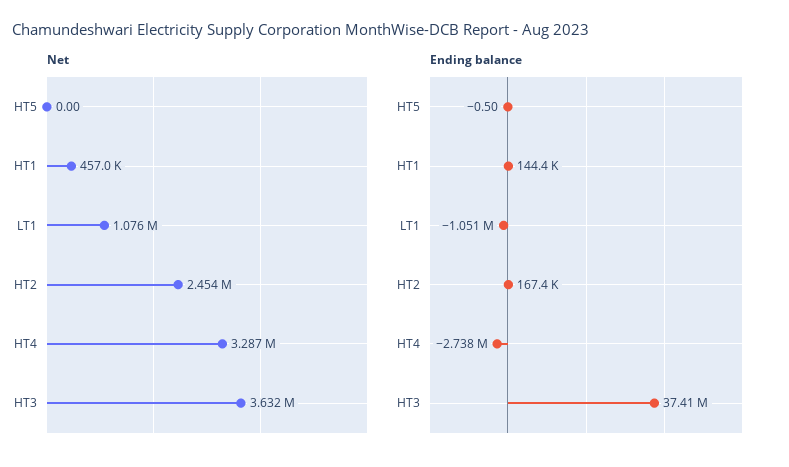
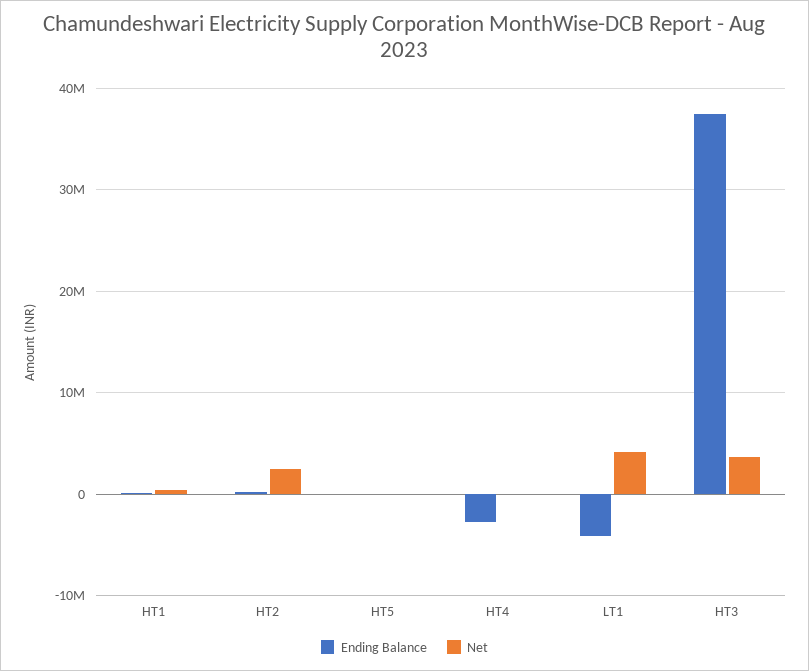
Net, LT1: 1076000 -> 4000000
Net, HT4: 3287000 -> 0
Ending balance, LT1: -1051000 -> -4000000

